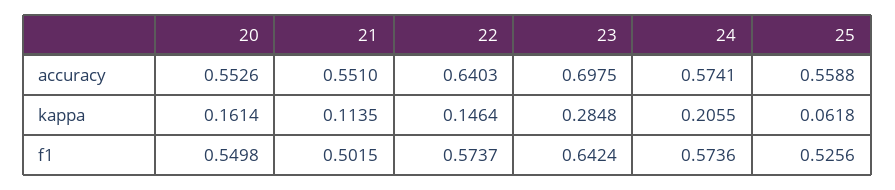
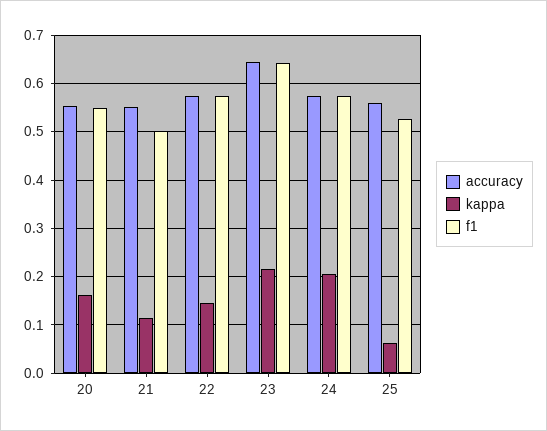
accuracy, 22: 0.6403 -> 0.58
accuracy, 23: 0.6975 -> 0.64
kappa, 23: 0.2848 -> 0.22

